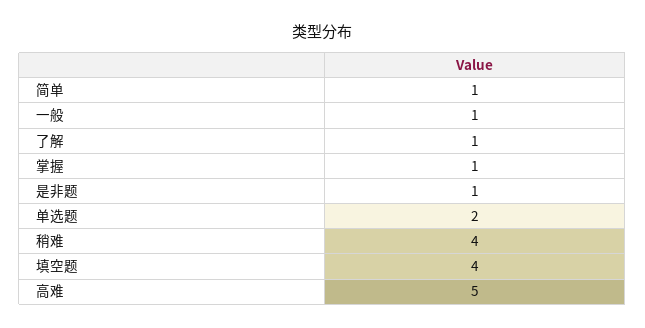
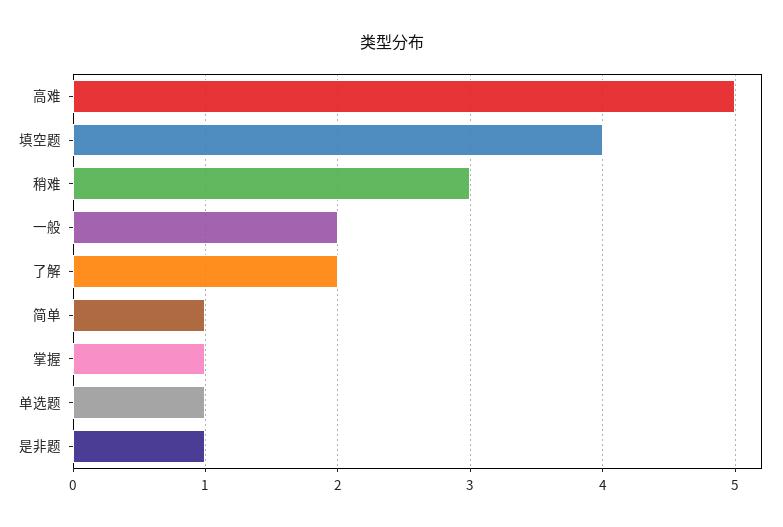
一般: 1 -> 2
了解: 1 -> 2
单选题: 2 -> 1
稍难: 4 -> 3

